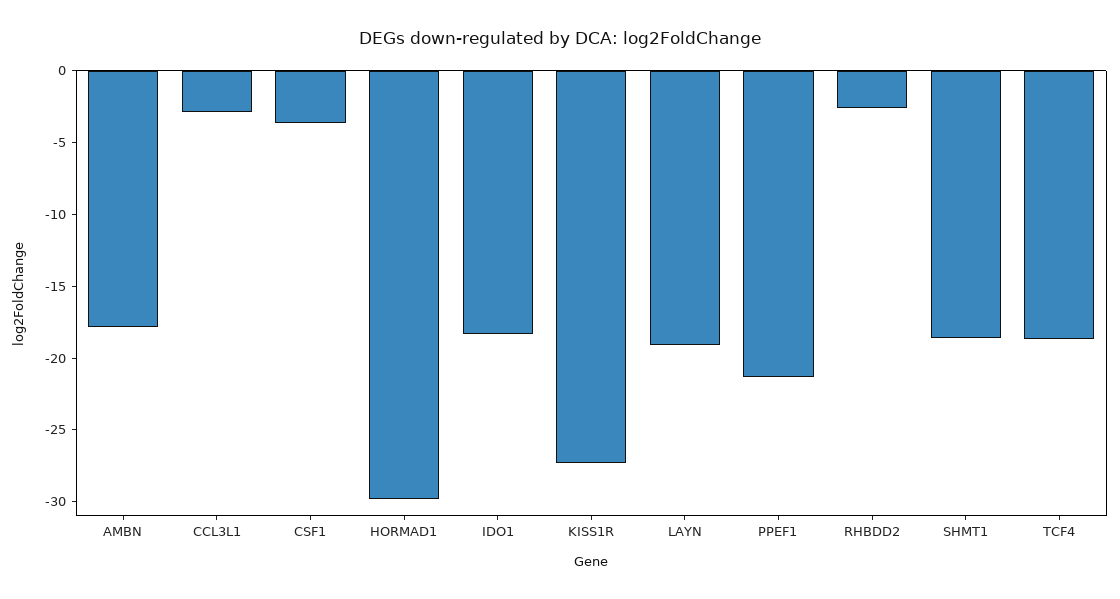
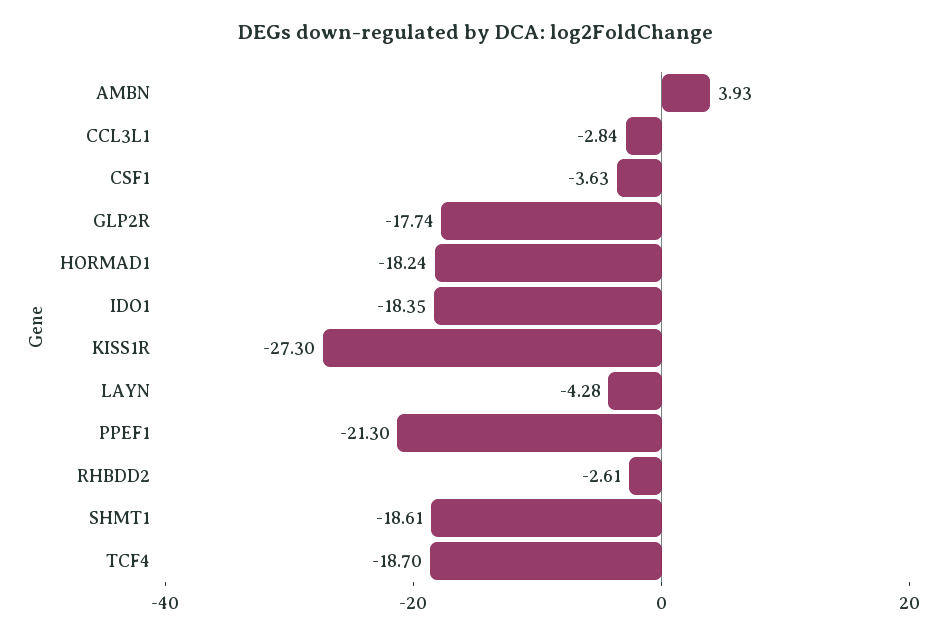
AMBN: -18 -> 3.93
HORMAD1: -30 -> -18.24
LAYN: -19 -> -4.28
GLP2R: none -> -17.74

